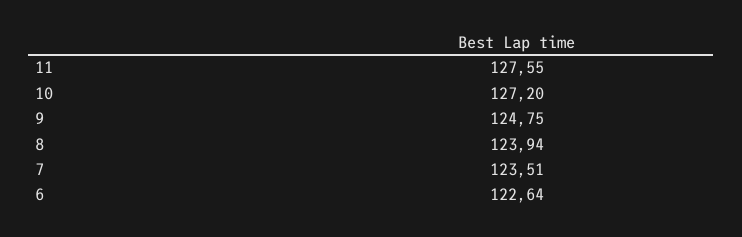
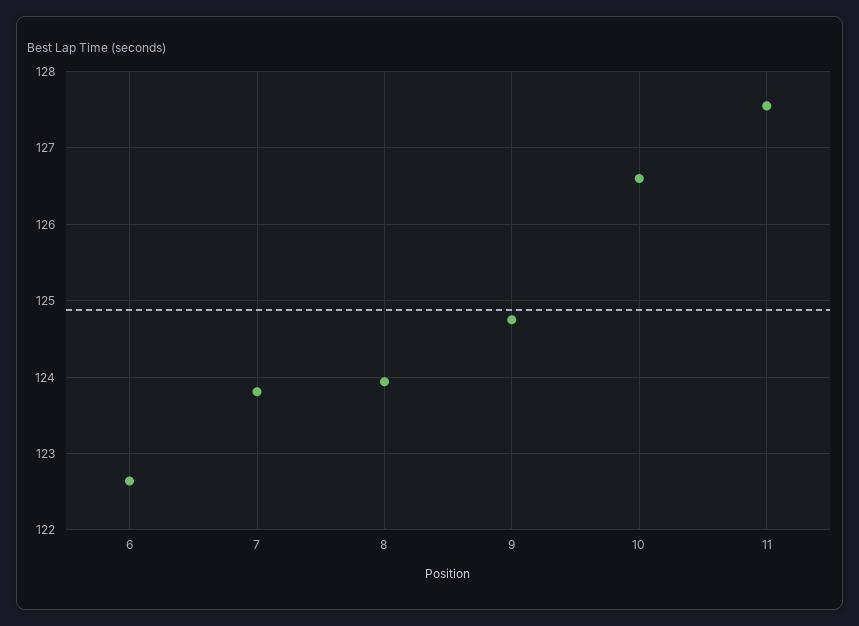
10: 127.2 -> 126.6
7: 123.51 -> 123.8

